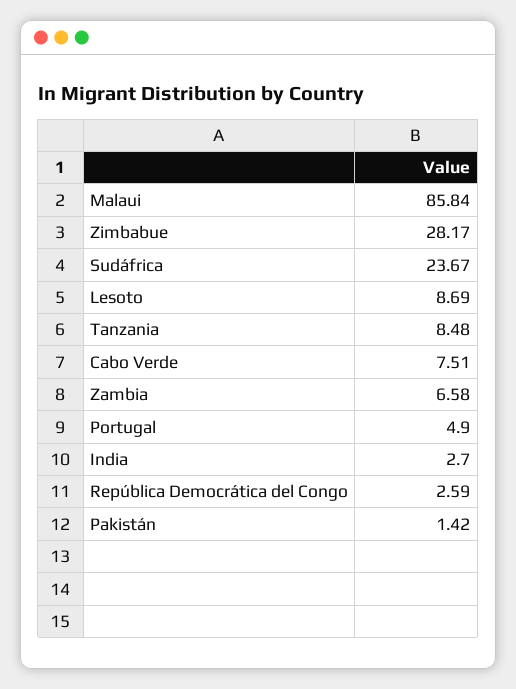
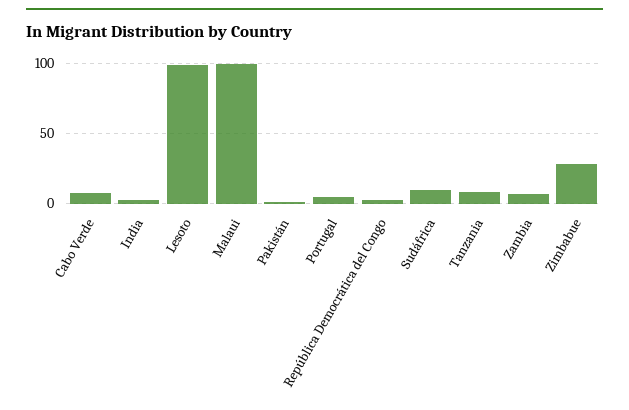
Malaui: 85.84 -> 100
Sudáfrica: 23.67 -> 10
Lesoto: 8.69 -> 100

